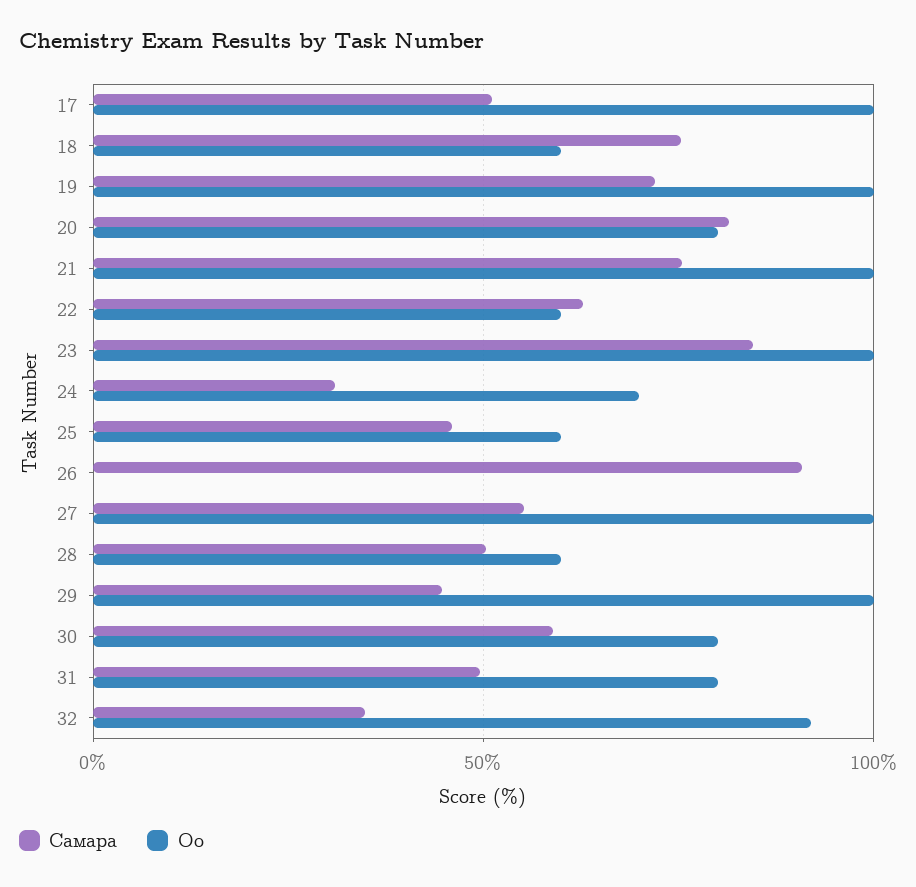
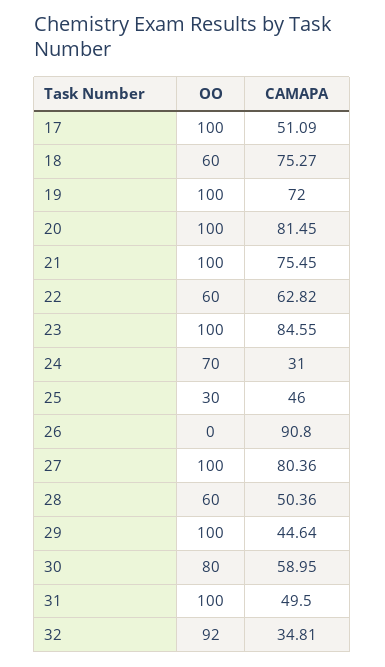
Оо, 20: 80 -> 100
Оо, 25: 60 -> 30
Самара, 27: 55 -> 80.36
Оо, 31: 80 -> 100

